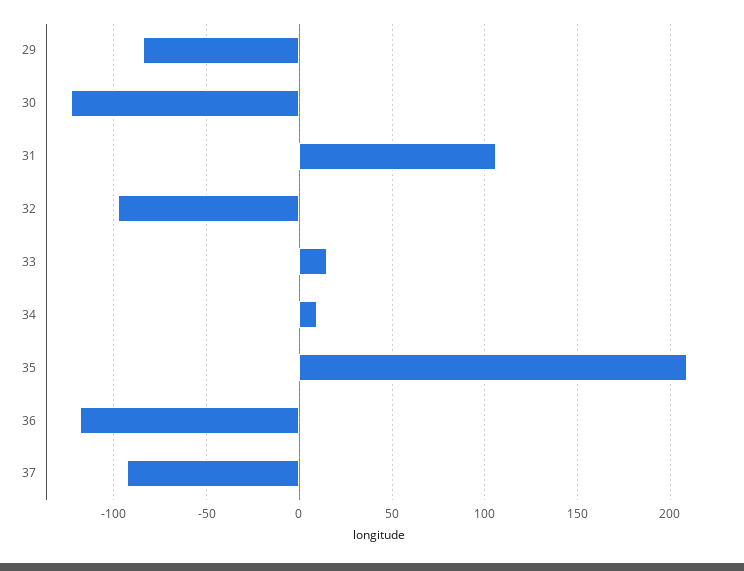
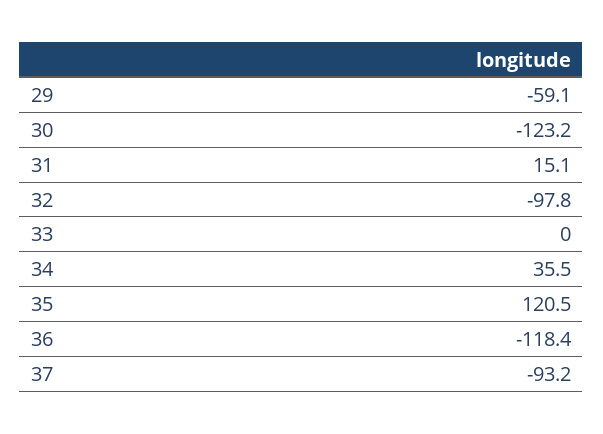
29: -85 -> -59.1
31: 105 -> 15.1
33: 15 -> 0
34: 10 -> 35.5
35: 210 -> 120.5

